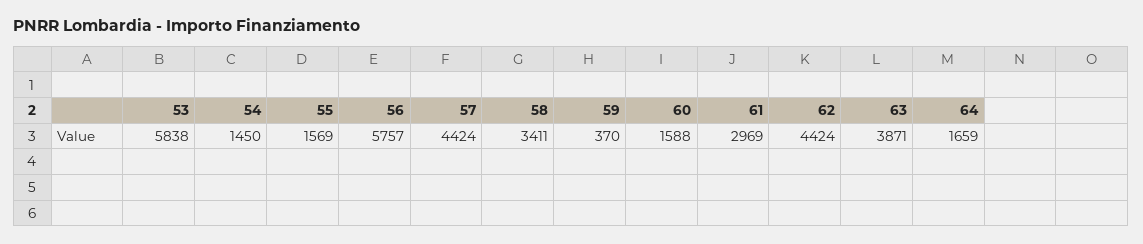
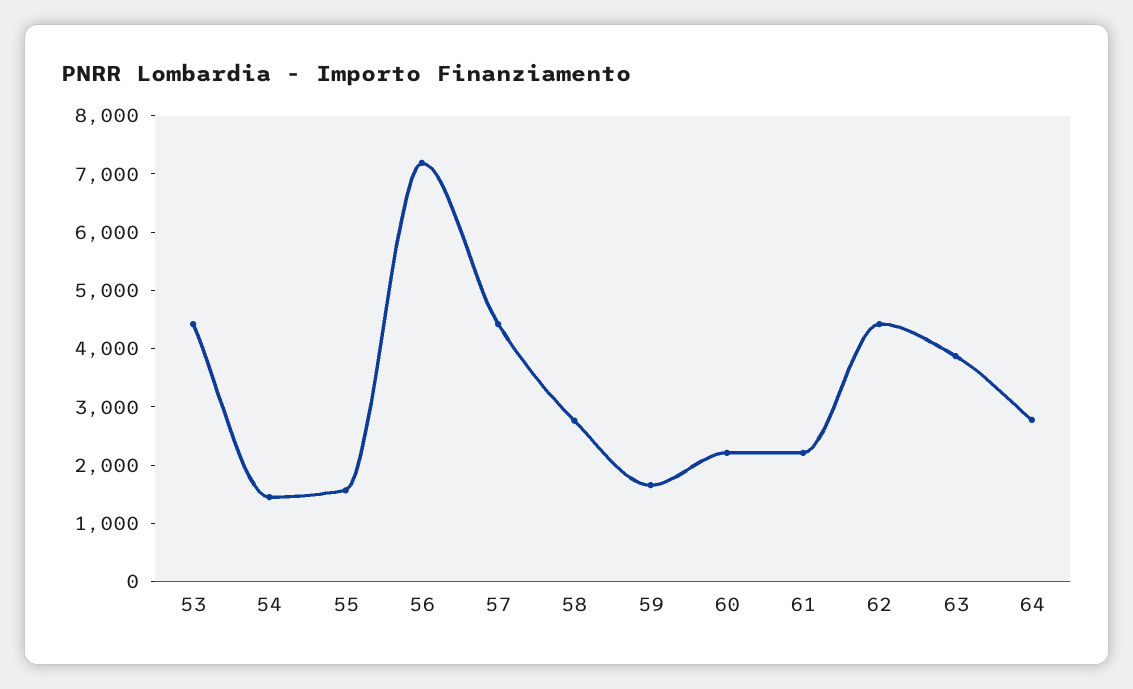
53: 5838 -> 4400
56: 5757 -> 7200
58: 3411 -> 2800
59: 370 -> 1600
60: 1588 -> 2200
61: 2969 -> 2200
64: 1659 -> 2800

